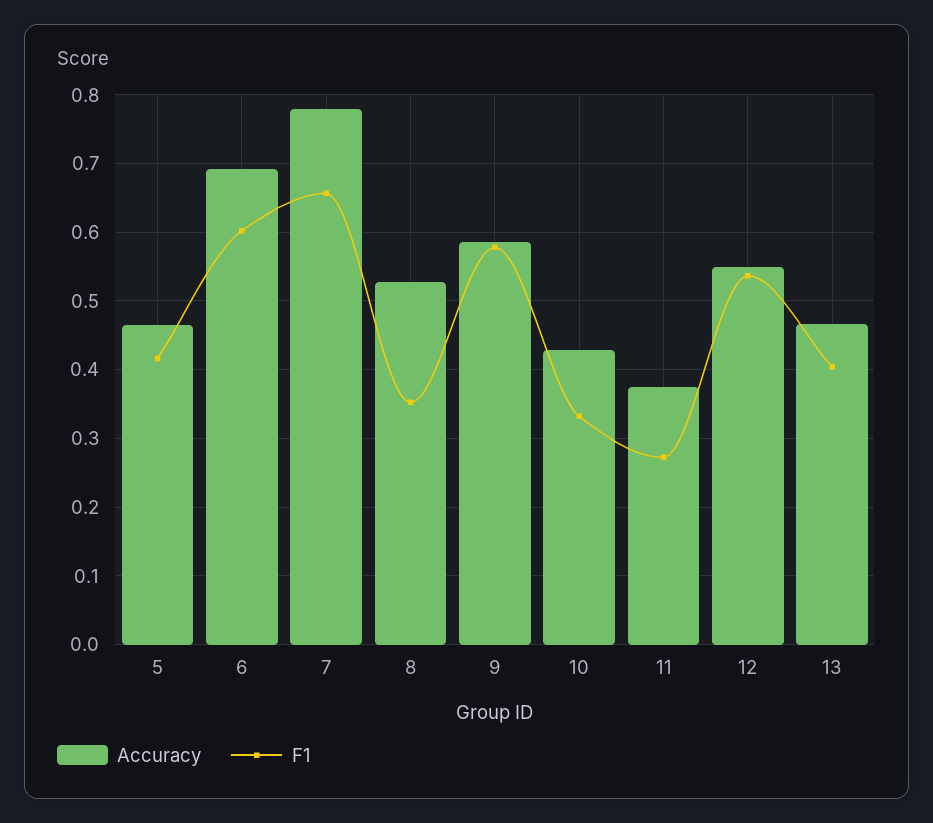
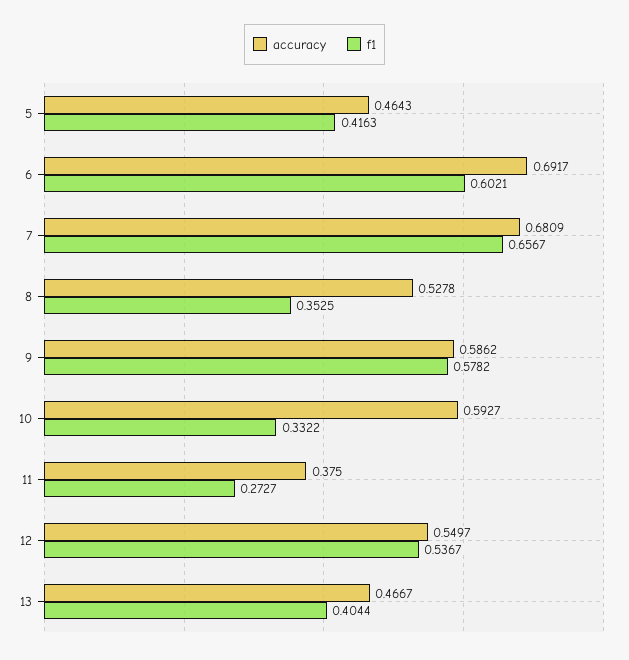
Accuracy, 7: 0.78 -> 0.6809
Accuracy, 10: 0.43 -> 0.5927

